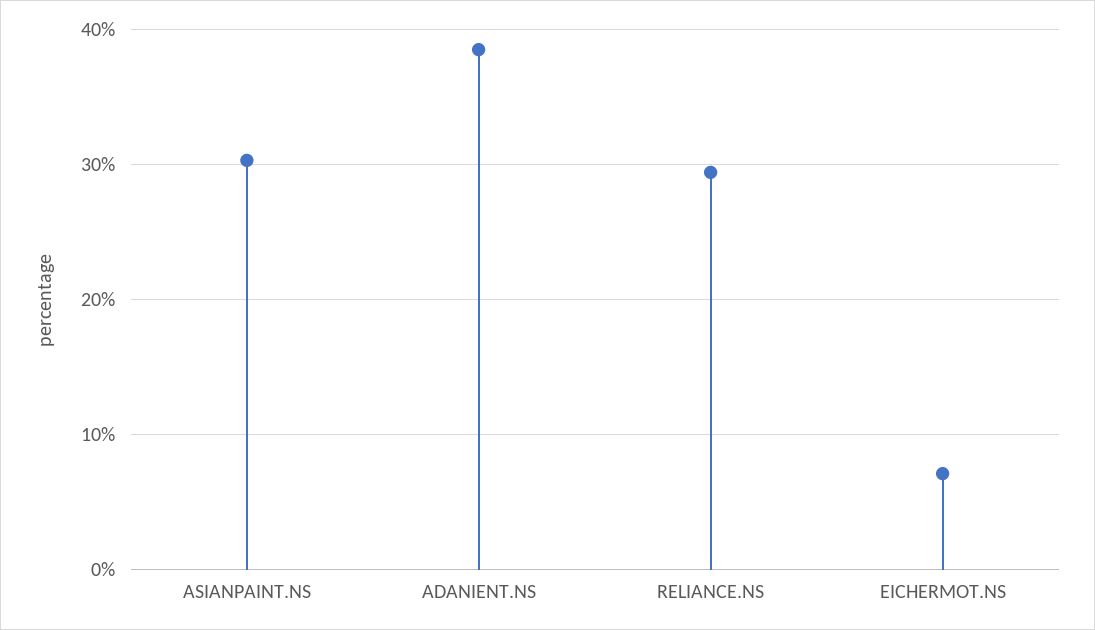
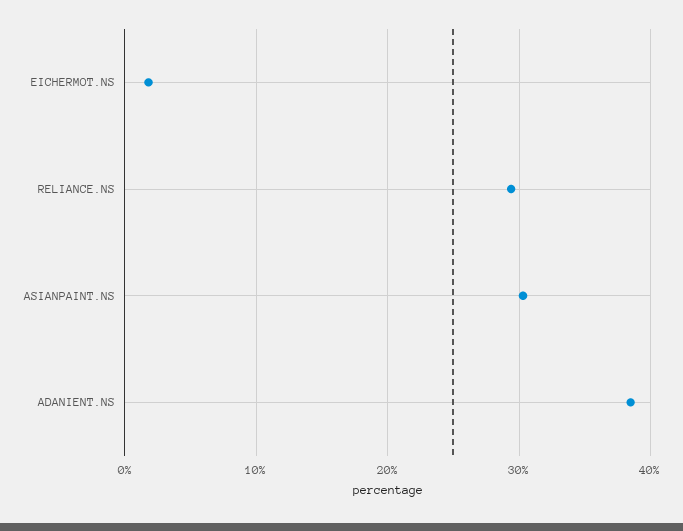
EICHERMOT.NS: 7 -> 2

